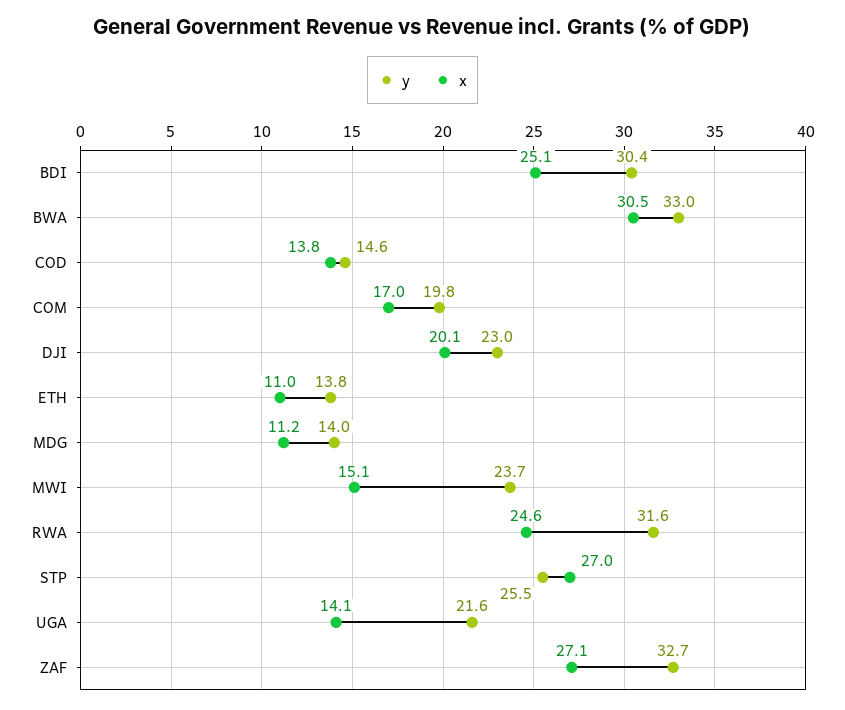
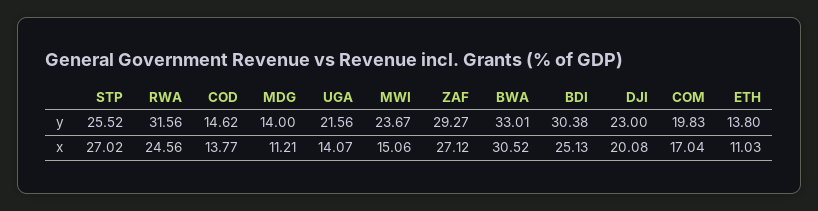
y, ZAF: 32.7 -> 29.27

